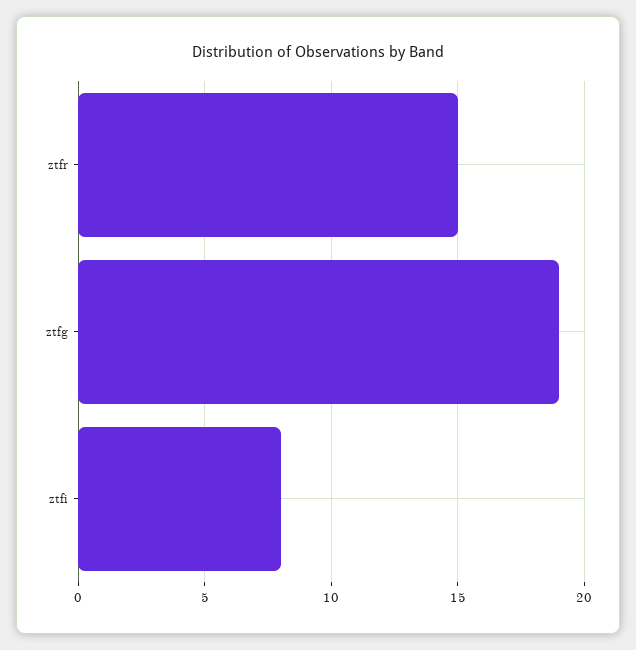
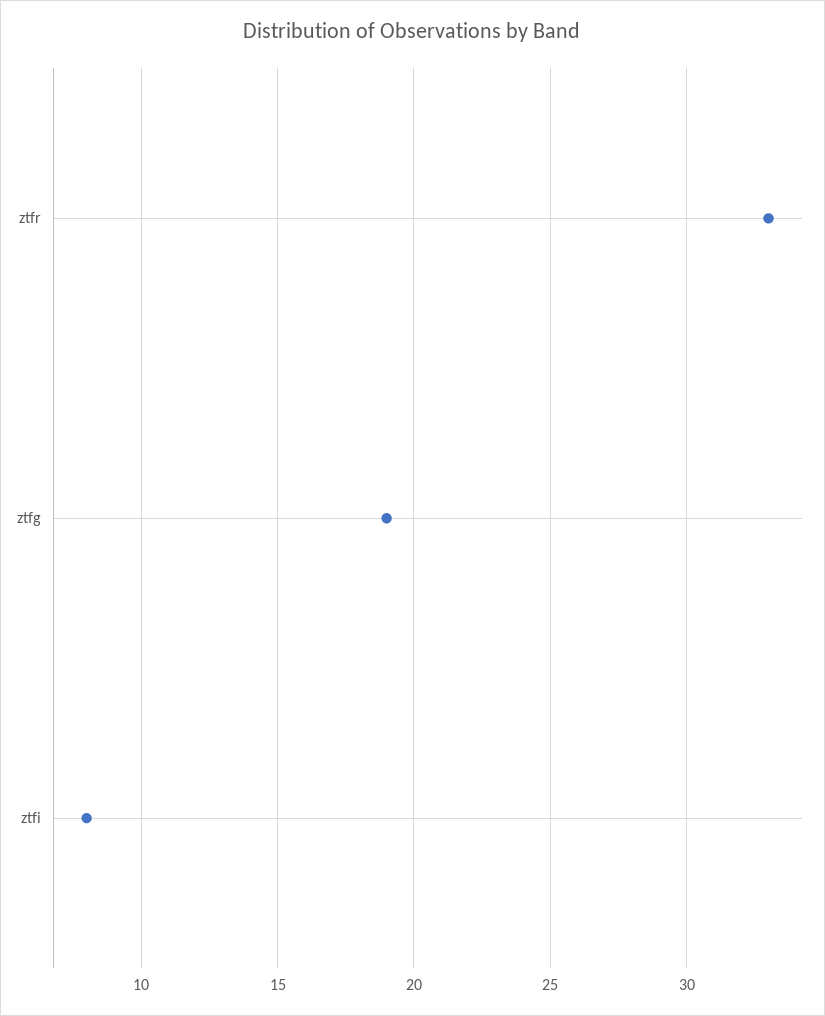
ztfr: 15 -> 33

